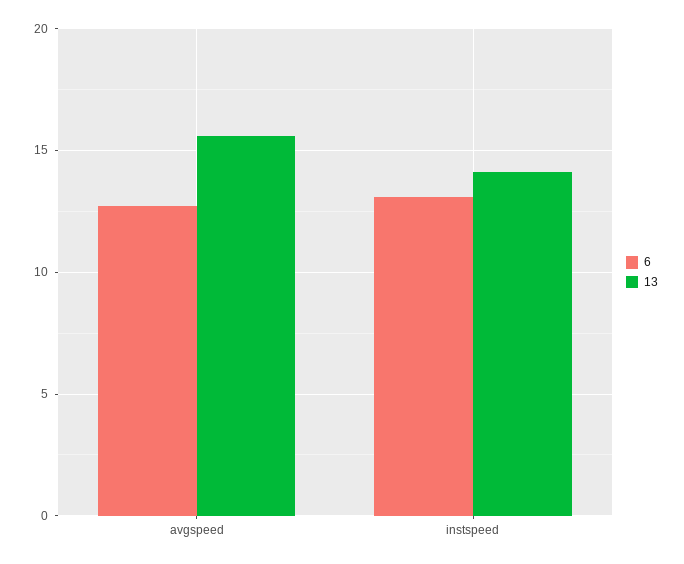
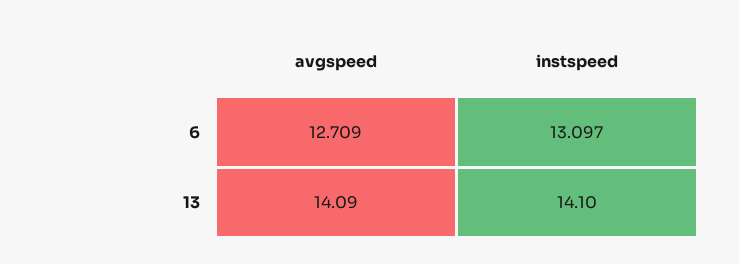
13, avgspeed: 15.5 -> 14.09

